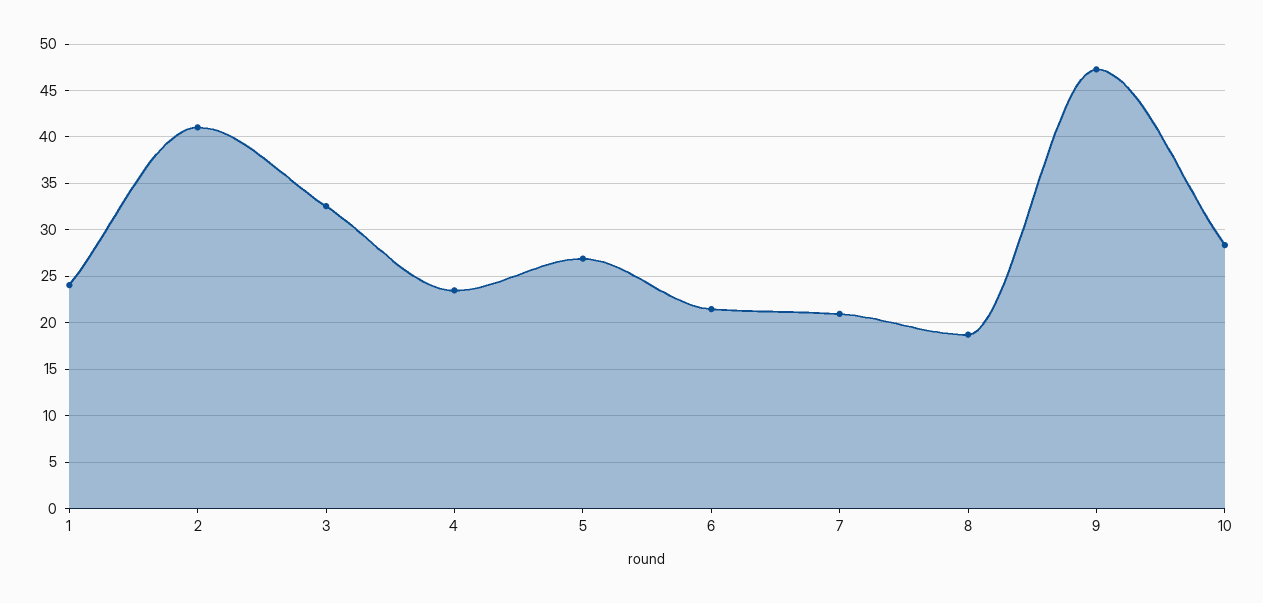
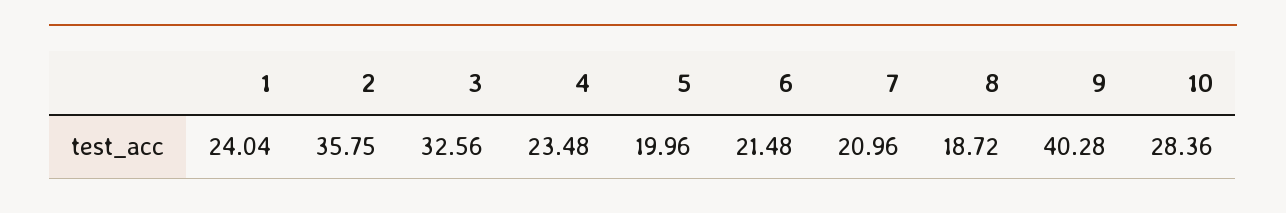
2: 41 -> 35.75
5: 27 -> 19.96
9: 47 -> 40.28

